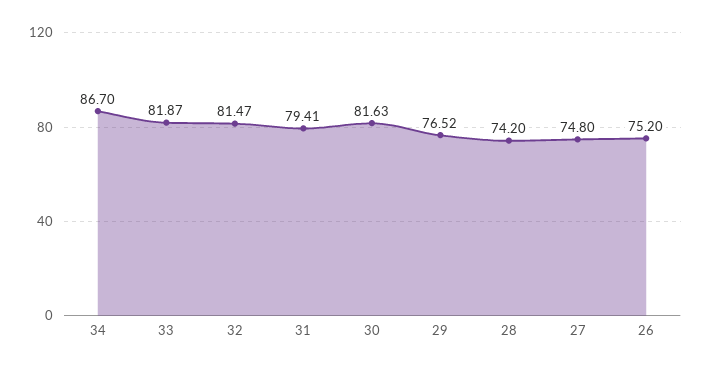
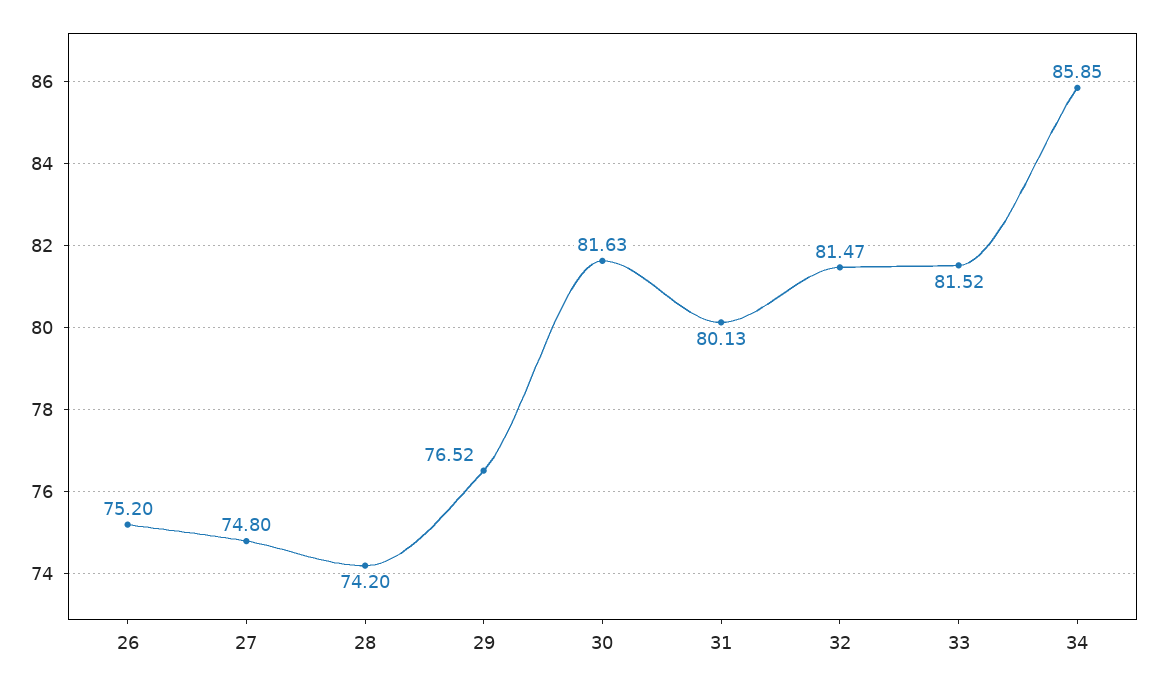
34: 86.7 -> 85.85
33: 81.87 -> 81.52
31: 79.41 -> 80.13

